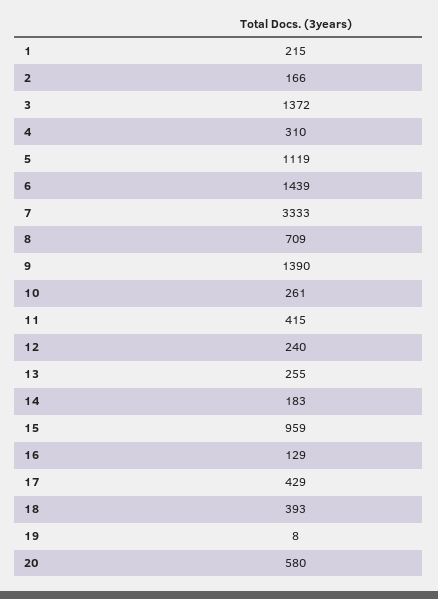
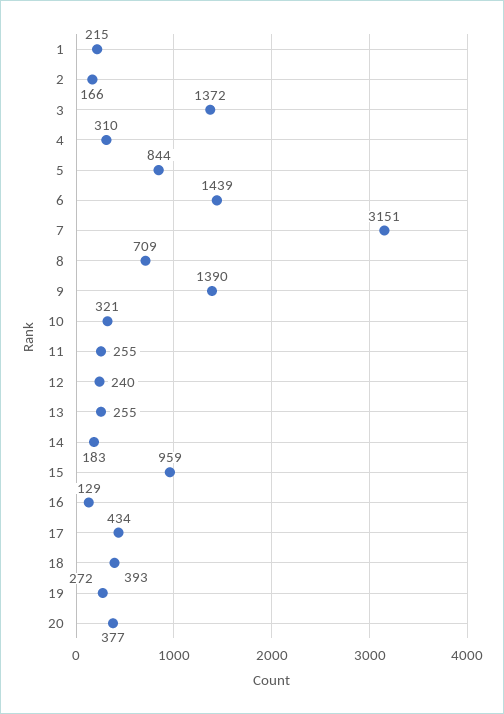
5: 1119 -> 844
7: 3333 -> 3151
10: 261 -> 321
11: 415 -> 255
17: 429 -> 434
19: 8 -> 272
20: 580 -> 377

